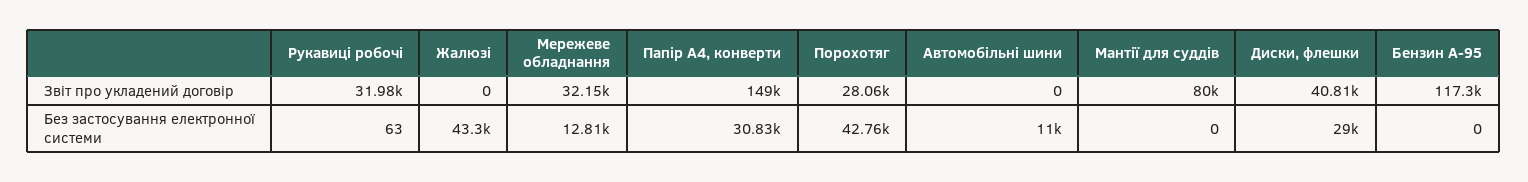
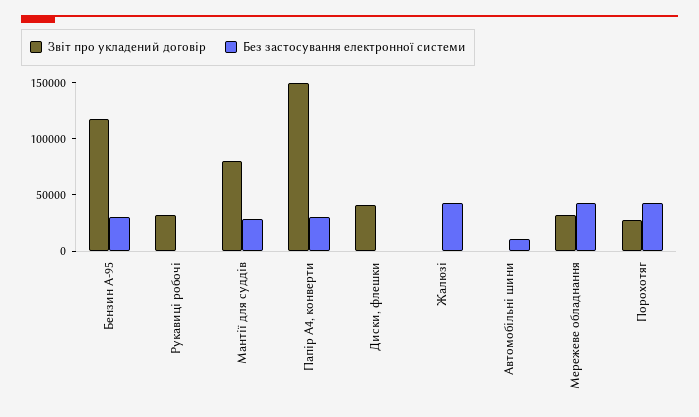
Без застосування електронної системи, Мережеве обладнання: 12810 -> 40000
Без застосування електронної системи, Мантії для суддів: 0 -> 30000
Без застосування електронної системи, Диски, флешки: 29000 -> 0
Без застосування електронної системи, Бензин А-95: 0 -> 30000

